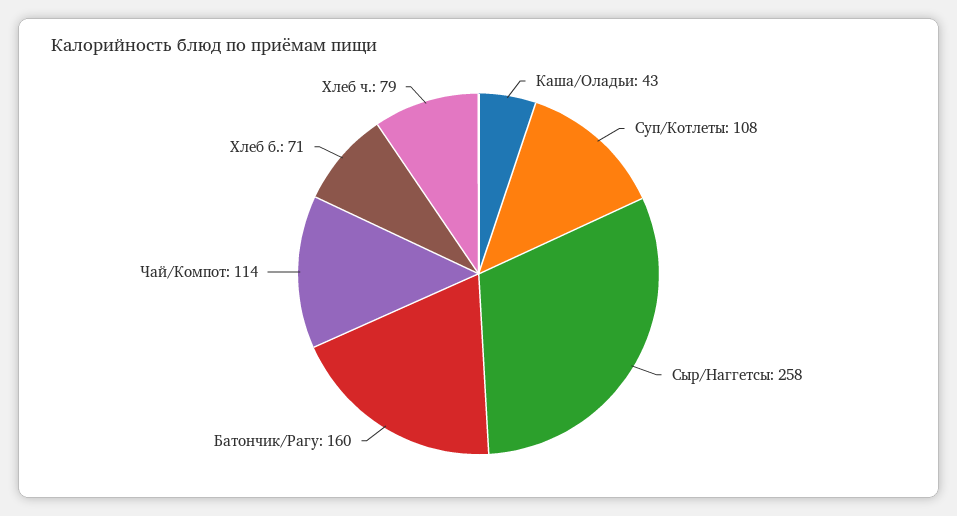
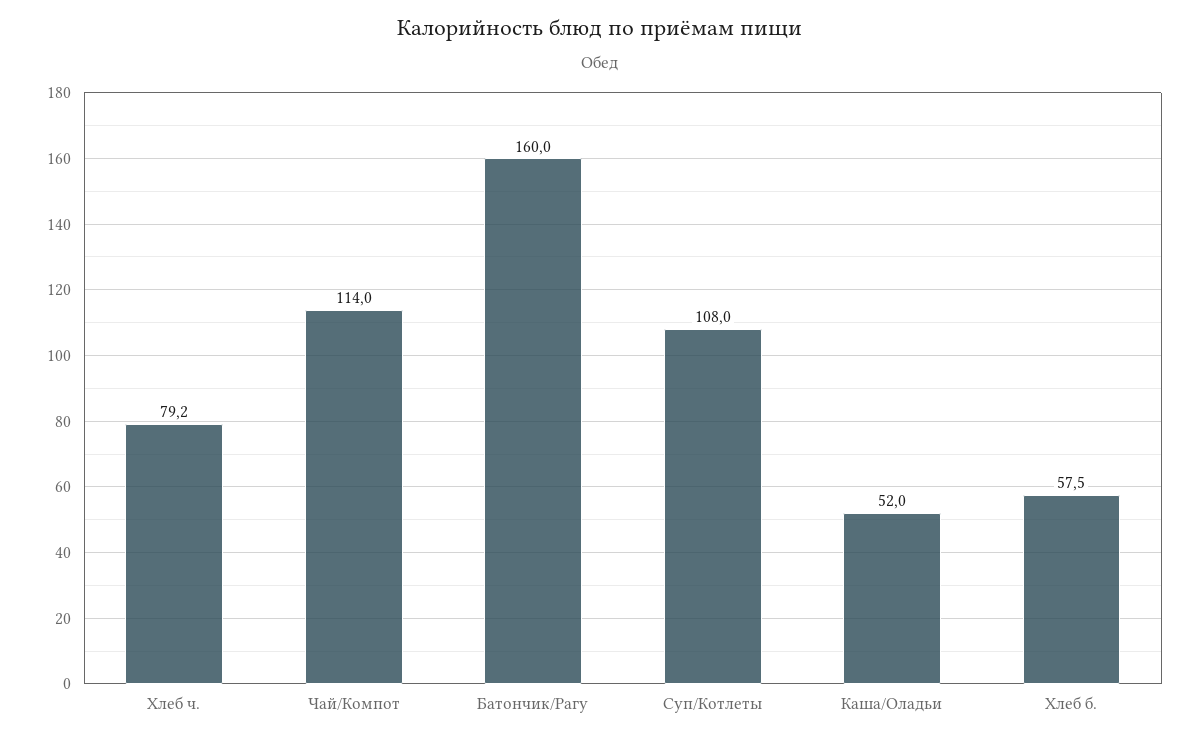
Каша/Оладьи: 43 -> 52
Сыр/Наггетсы: 258 -> none
Хлеб б.: 71 -> 57.5

